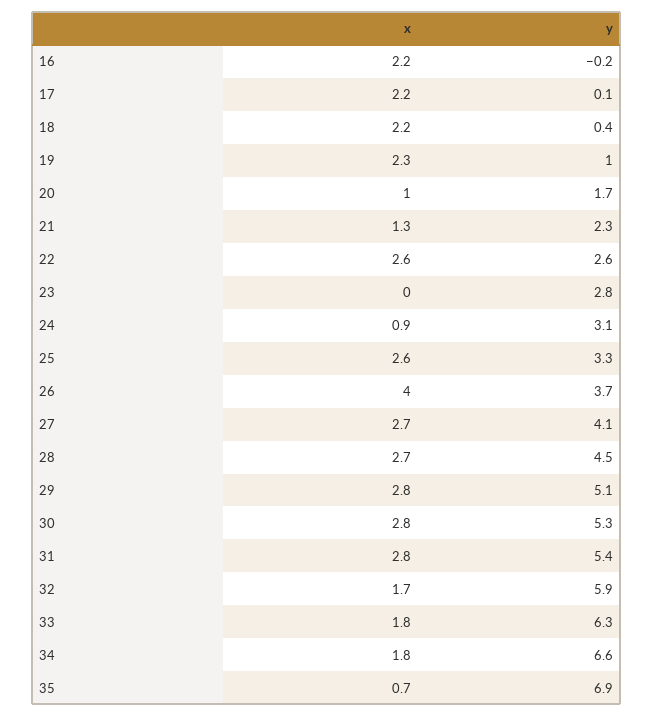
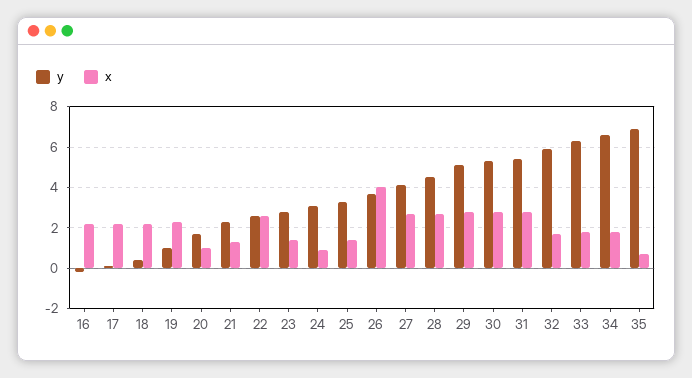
x, 23: 0 -> 1.5
x, 25: 2.6 -> 1.5

